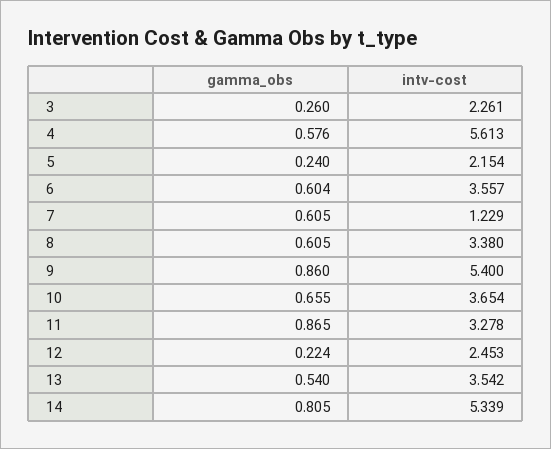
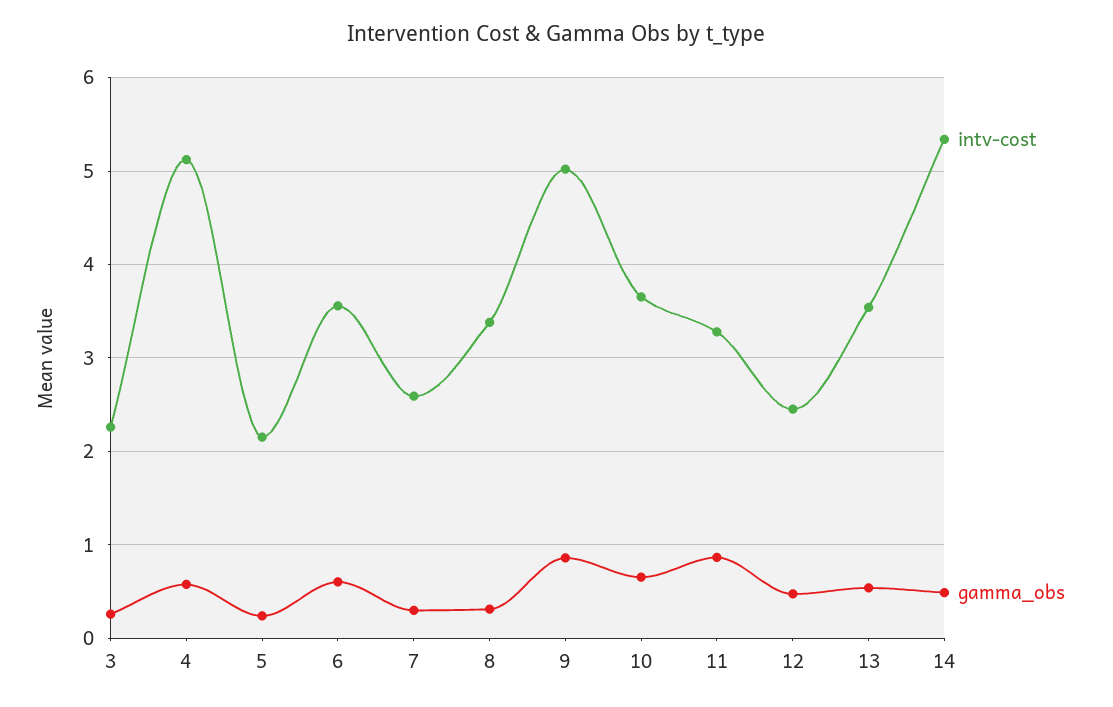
intv-cost, 4: 5.613 -> 5.1
gamma_obs, 7: 0.605 -> 0.3
intv-cost, 7: 1.229 -> 2.6
gamma_obs, 8: 0.605 -> 0.3
intv-cost, 9: 5.4 -> 5
gamma_obs, 12: 0.224 -> 0.5
gamma_obs, 14: 0.805 -> 0.5

